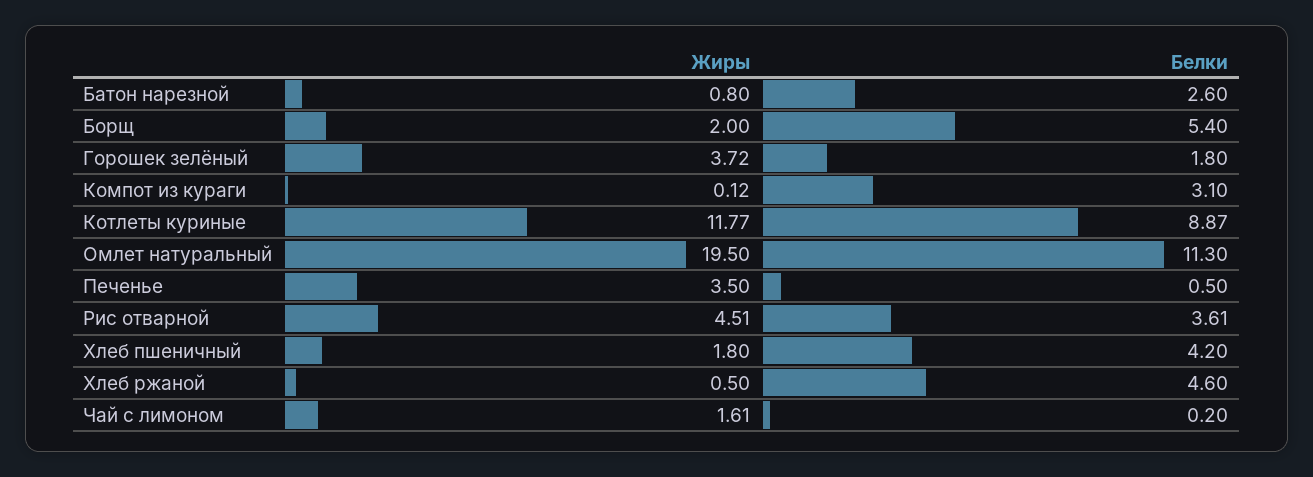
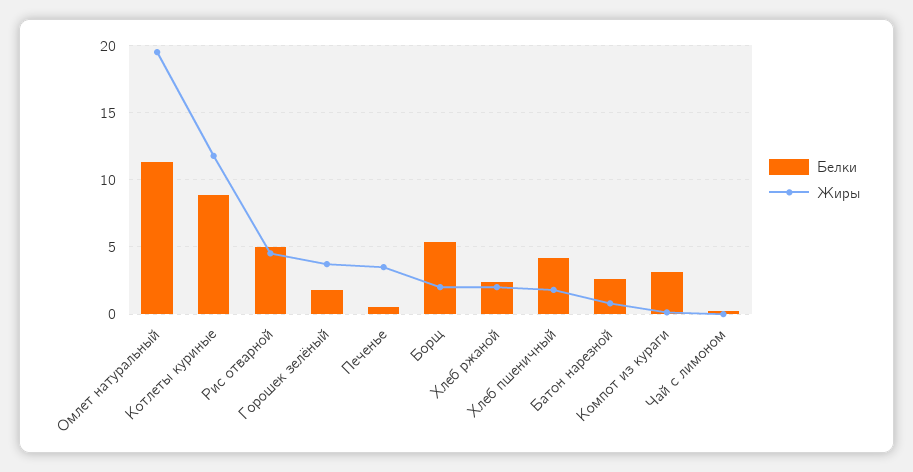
Белки, Рис отварной: 3.61 -> 5
Жиры, Хлеб ржаной: 0.5 -> 2
Белки, Хлеб ржаной: 4.6 -> 2.5
Жиры, Чай с лимоном: 1.61 -> 0

